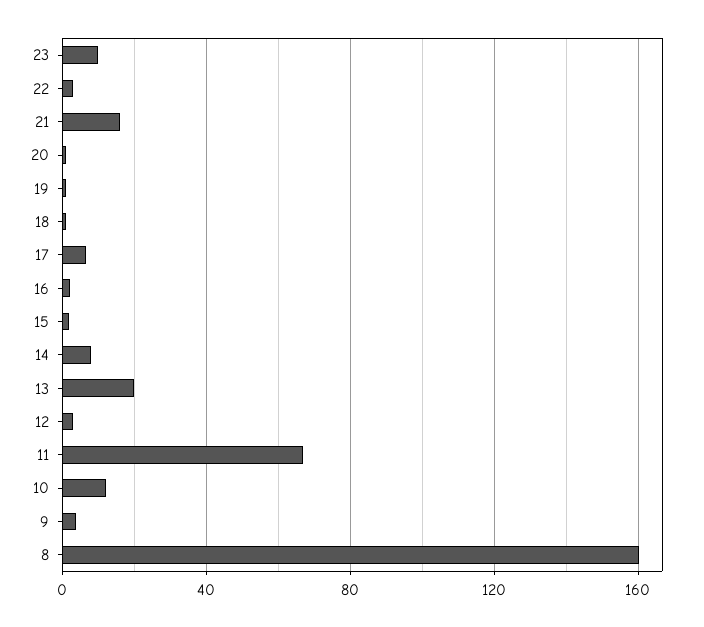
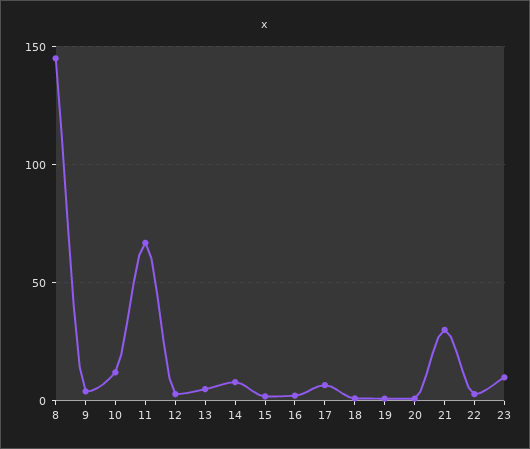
21: 15 -> 30
13: 20 -> 5
8: 160 -> 145

